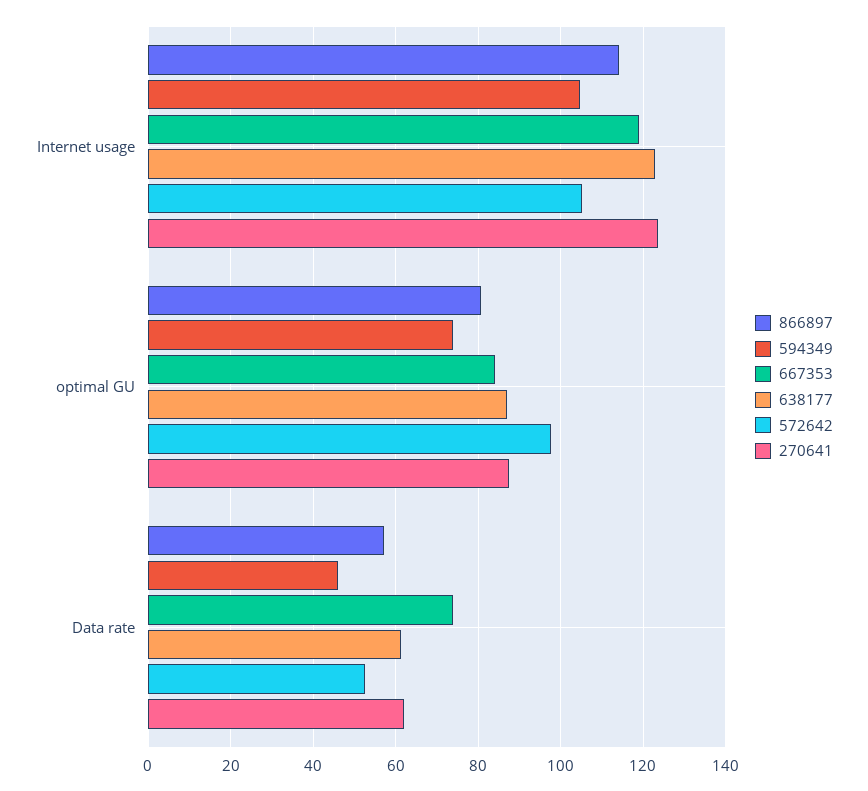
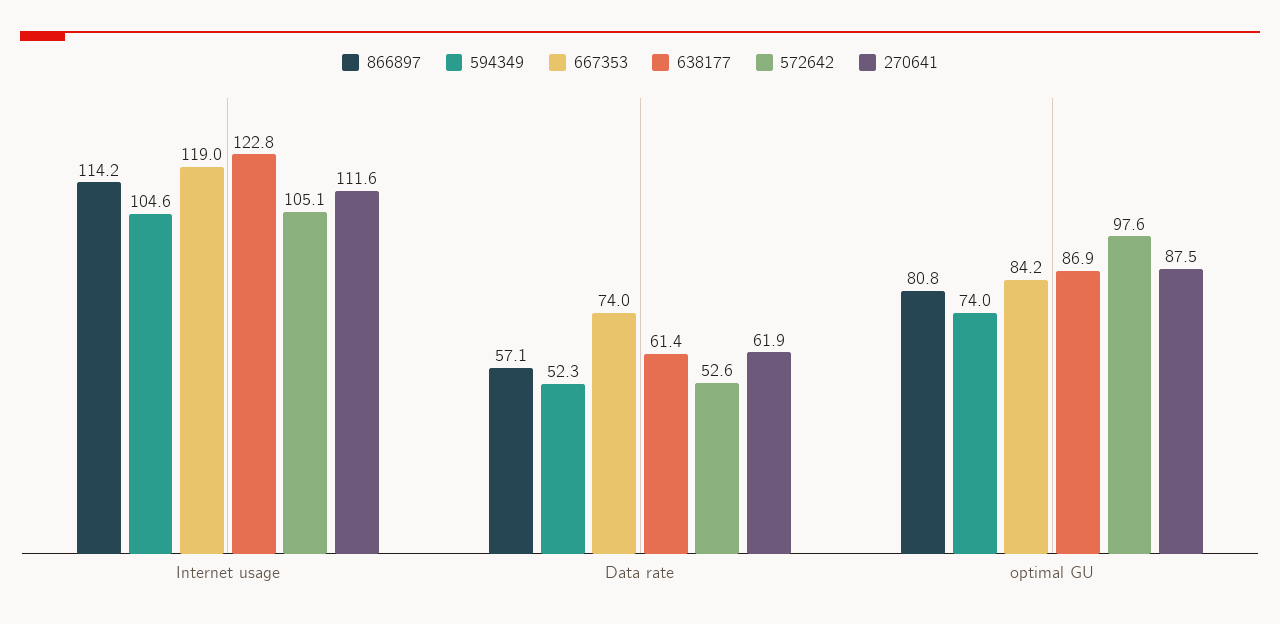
270641, Internet usage: 124 -> 111.6
594349, Data rate: 46 -> 52.3

